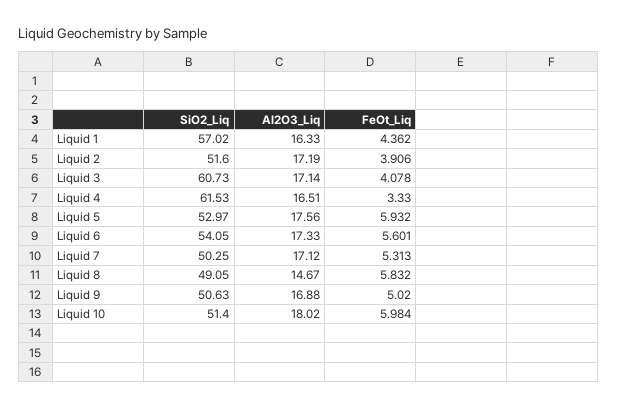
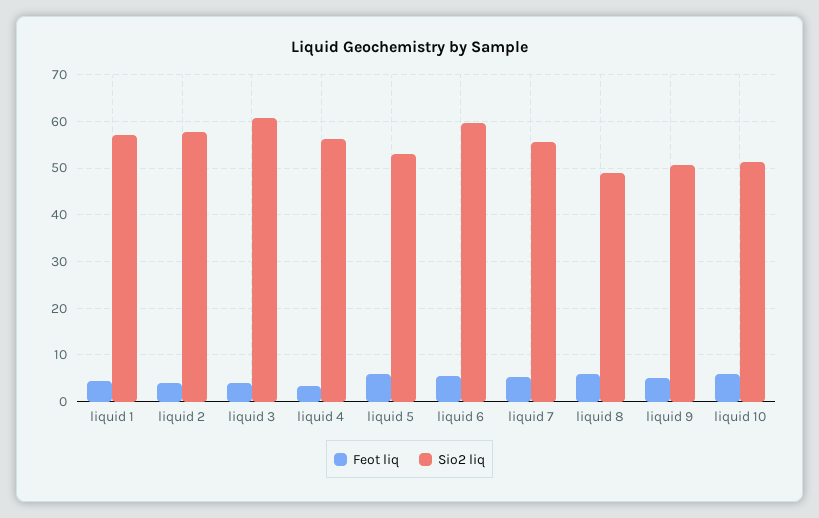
Al2O3_Liq, Liquid 1: 16.33 -> none
SiO2_Liq, Liquid 2: 51.6 -> 58
Al2O3_Liq, Liquid 2: 17.19 -> none
Al2O3_Liq, Liquid 3: 17.14 -> none
SiO2_Liq, Liquid 4: 61.53 -> 56
Al2O3_Liq, Liquid 4: 16.51 -> none
Al2O3_Liq, Liquid 5: 17.56 -> none
SiO2_Liq, Liquid 6: 54.05 -> 60
Al2O3_Liq, Liquid 6: 17.33 -> none
SiO2_Liq, Liquid 7: 50.25 -> 56
Al2O3_Liq, Liquid 7: 17.12 -> none
Al2O3_Liq, Liquid 8: 14.67 -> none
Al2O3_Liq, Liquid 9: 16.88 -> none
Al2O3_Liq, Liquid 10: 18.02 -> none

